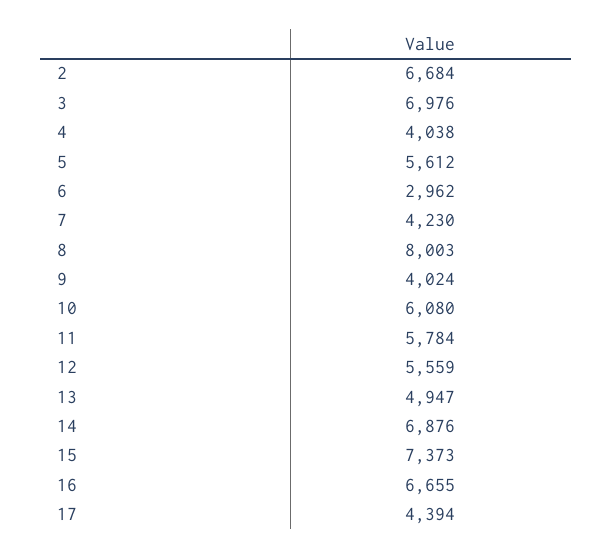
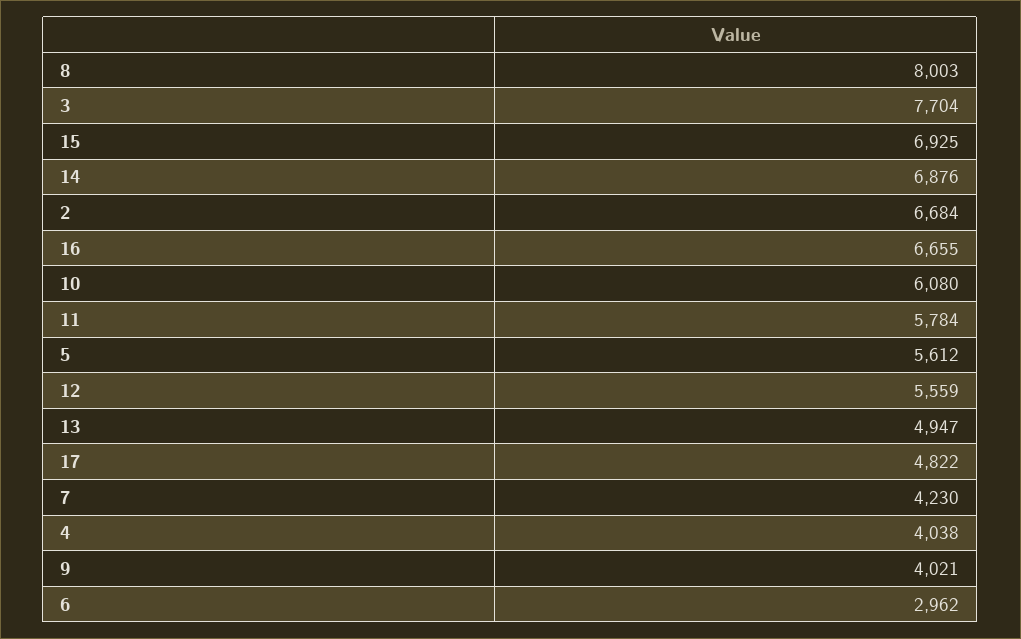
3: 6976 -> 7704
9: 4024 -> 4021
15: 7373 -> 6925
17: 4394 -> 4822

